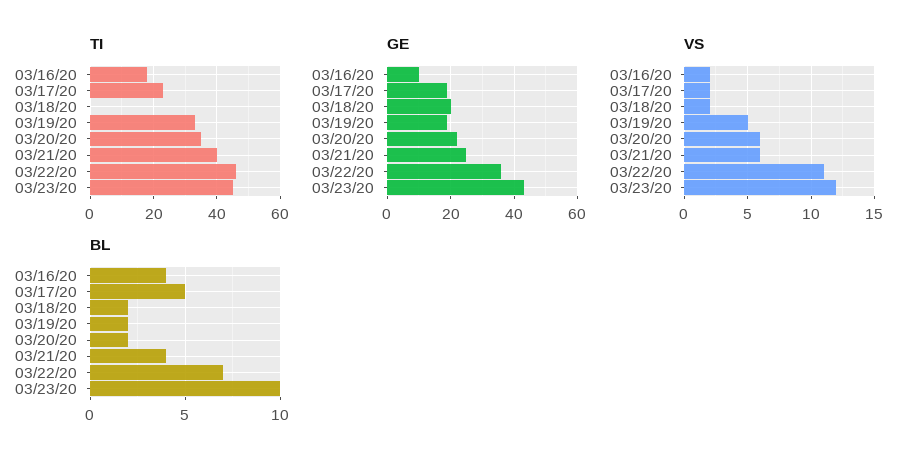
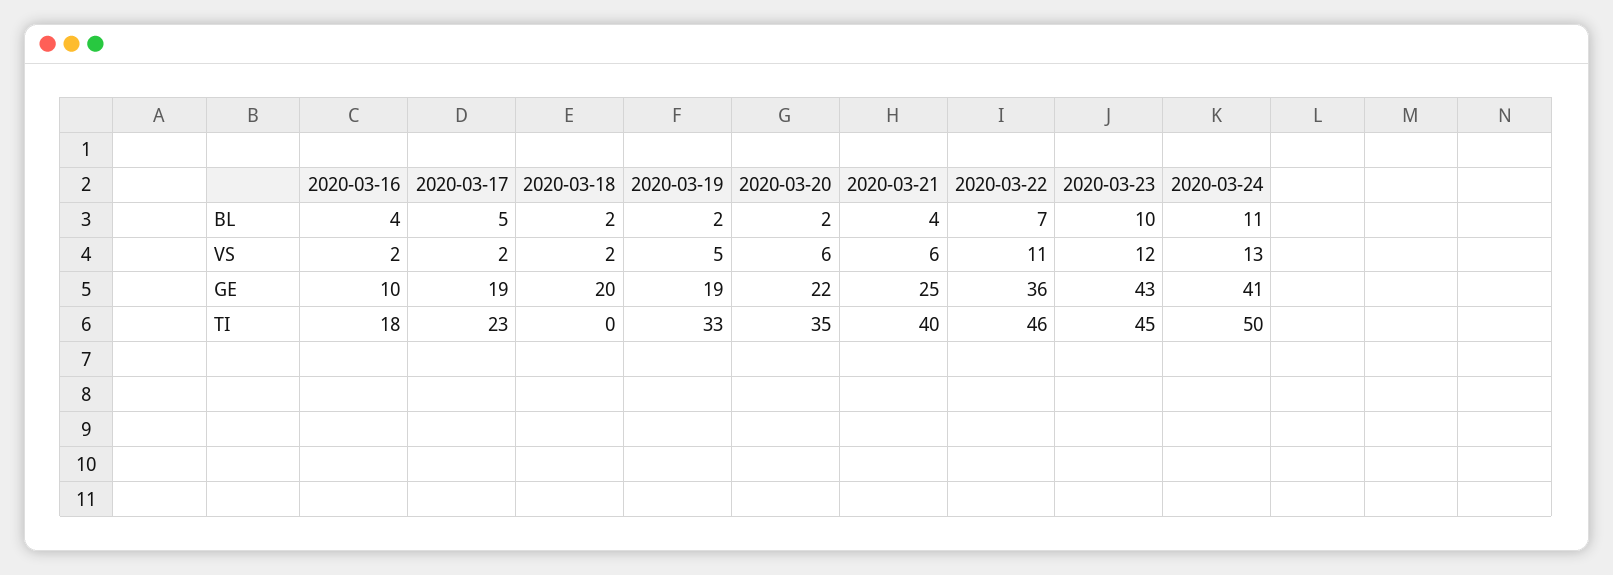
BL, 2020-03-24: none -> 11
VS, 2020-03-24: none -> 13
GE, 2020-03-24: none -> 41
TI, 2020-03-24: none -> 50

